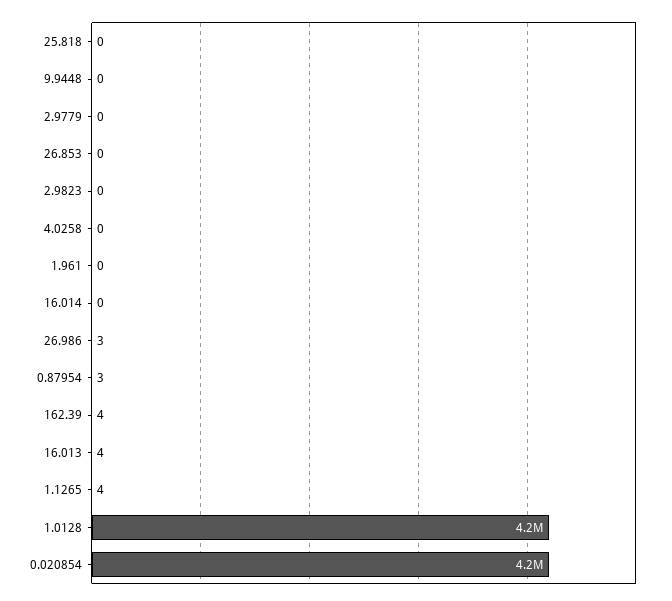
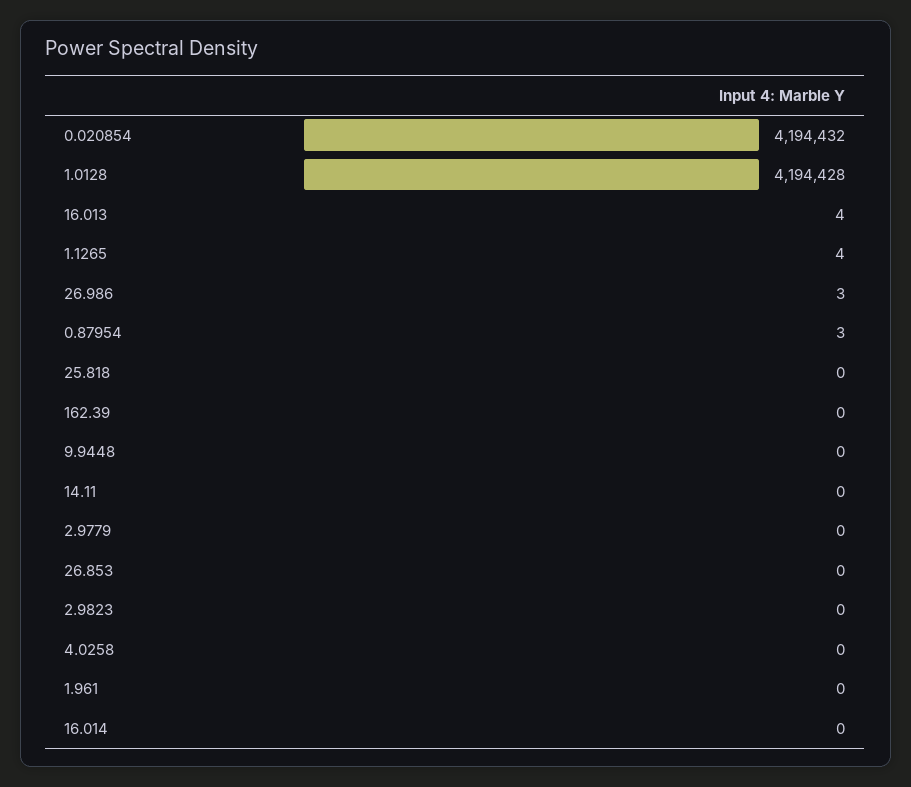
162.39: 4 -> 0
14.11: none -> 0

